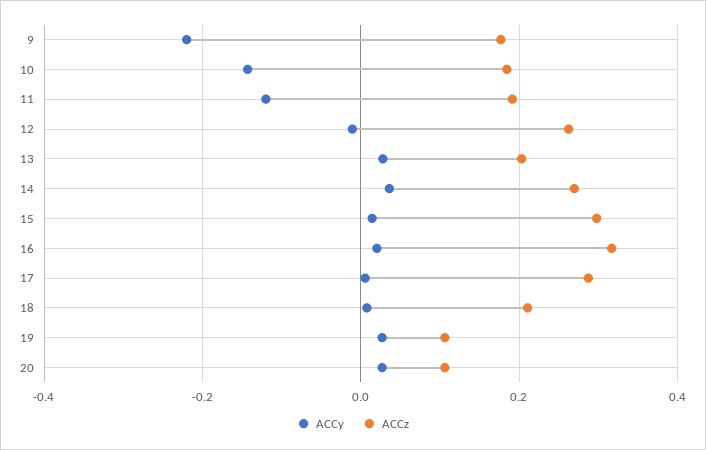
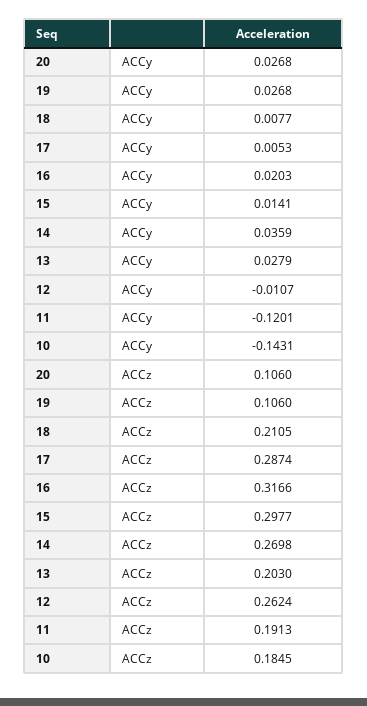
ACCy, 9: -0.22 -> none
ACCz, 9: 0.18 -> none

